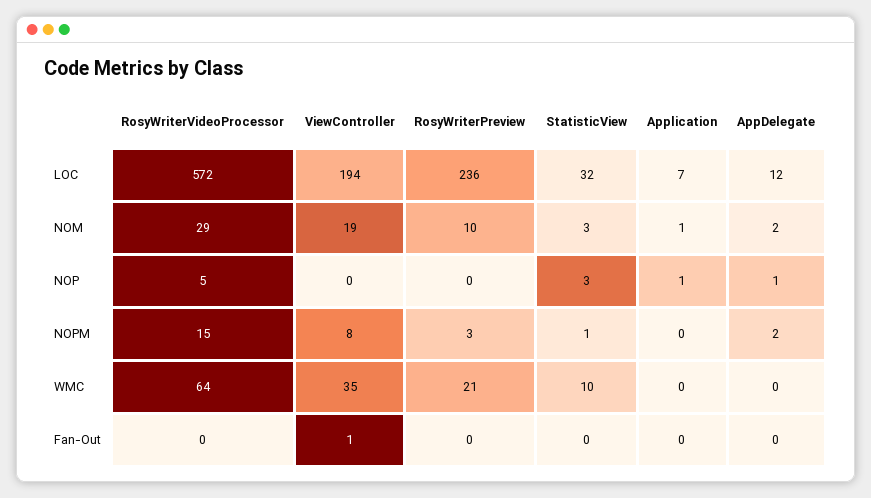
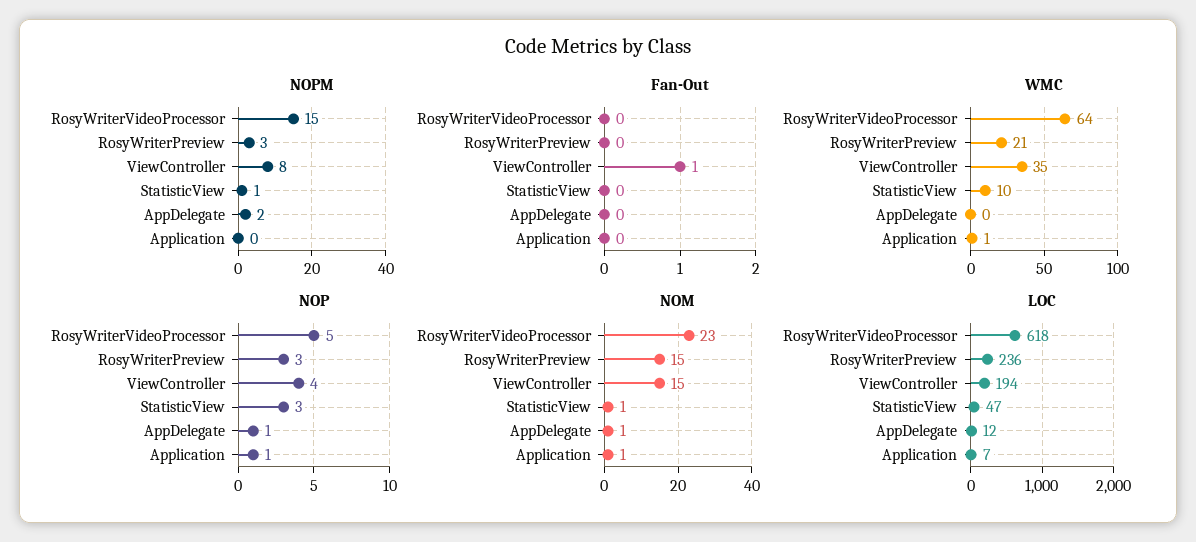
LOC, RosyWriterVideoProcessor: 572 -> 618
LOC, StatisticView: 32 -> 47
NOM, RosyWriterVideoProcessor: 29 -> 23
NOM, ViewController: 19 -> 15
NOM, RosyWriterPreview: 10 -> 15
NOM, StatisticView: 3 -> 1
NOM, AppDelegate: 2 -> 1
NOP, ViewController: 0 -> 4
NOP, RosyWriterPreview: 0 -> 3
WMC, Application: 0 -> 1

